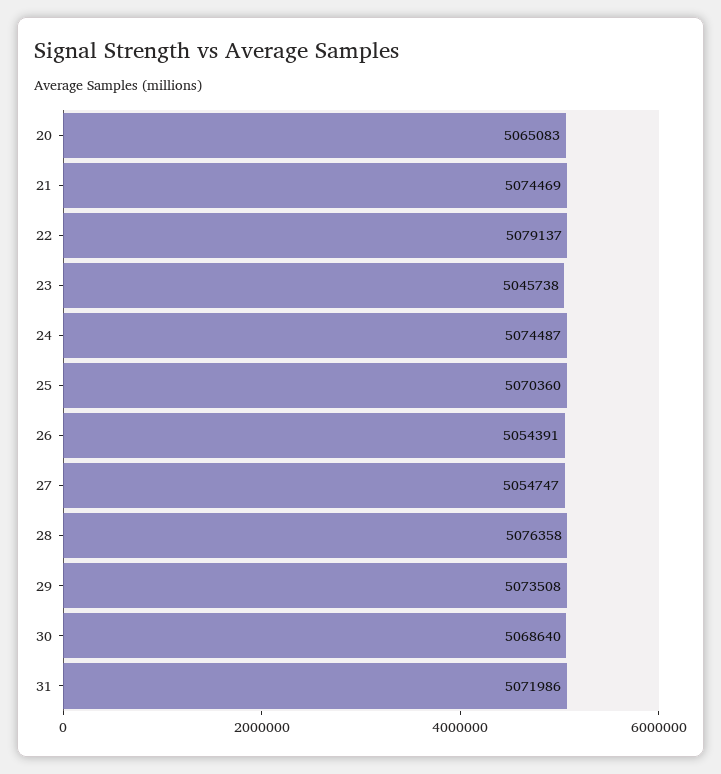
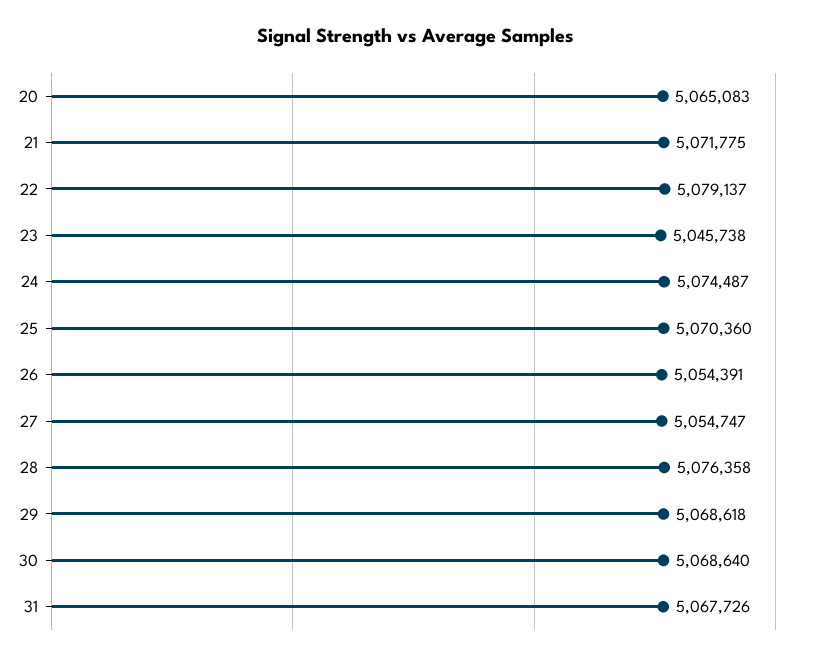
21: 5074469 -> 5071775
29: 5073508 -> 5068618
31: 5071986 -> 5067726

